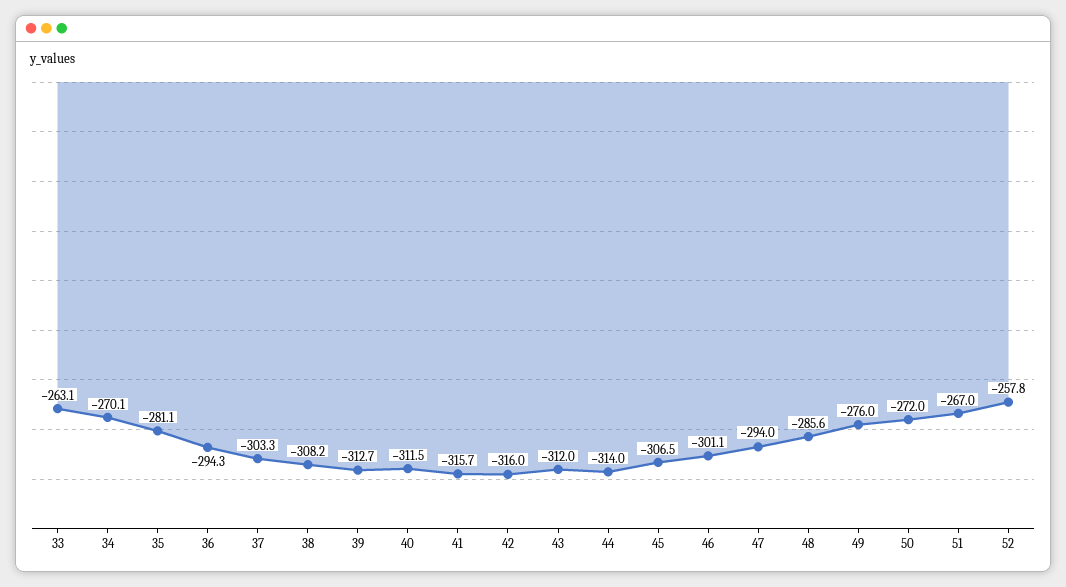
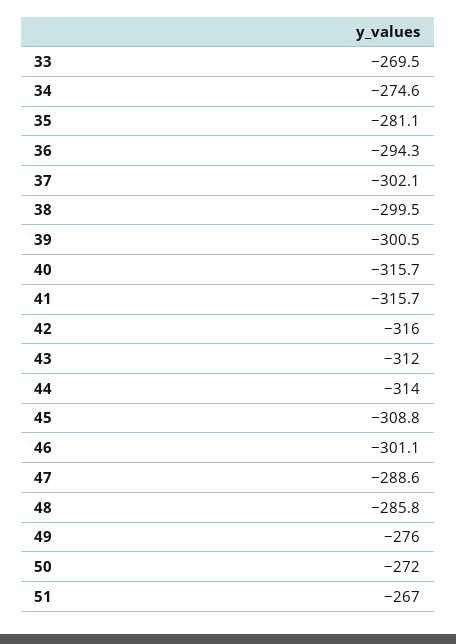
33: -263.1 -> -269.5
34: -270.1 -> -274.6
37: -303.3 -> -302.1
38: -308.2 -> -299.5
39: -312.7 -> -300.5
40: -311.5 -> -315.7
45: -306.5 -> -308.8
47: -294 -> -288.6
48: -285.6 -> -285.8
52: -257.8 -> none

